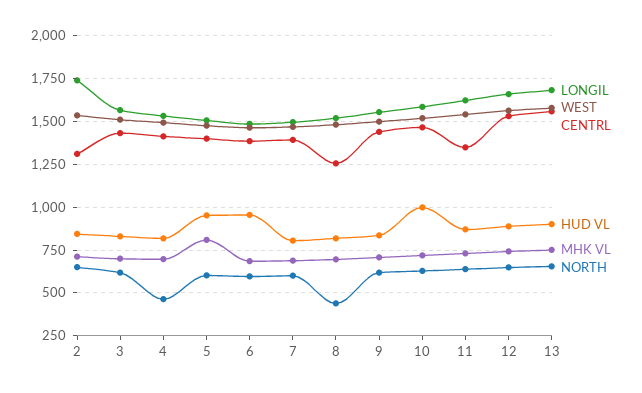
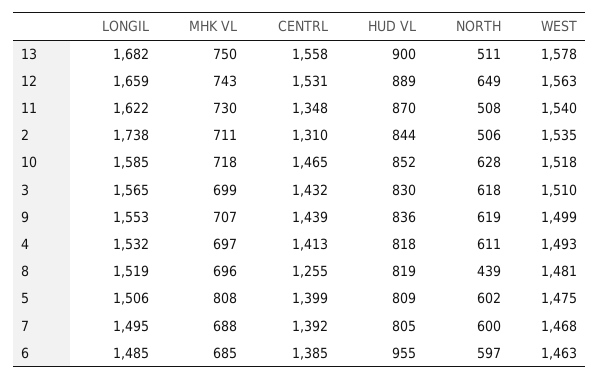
NORTH, 2: 650 -> 506
NORTH, 4: 450 -> 611
HUD VL, 5: 950 -> 809
HUD VL, 10: 1000 -> 852
NORTH, 11: 650 -> 508
NORTH, 13: 650 -> 511

